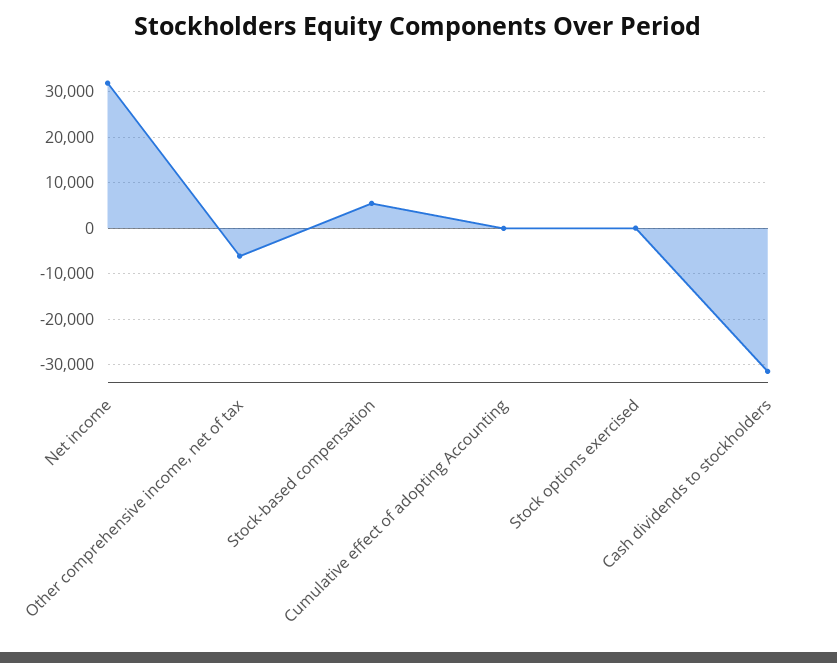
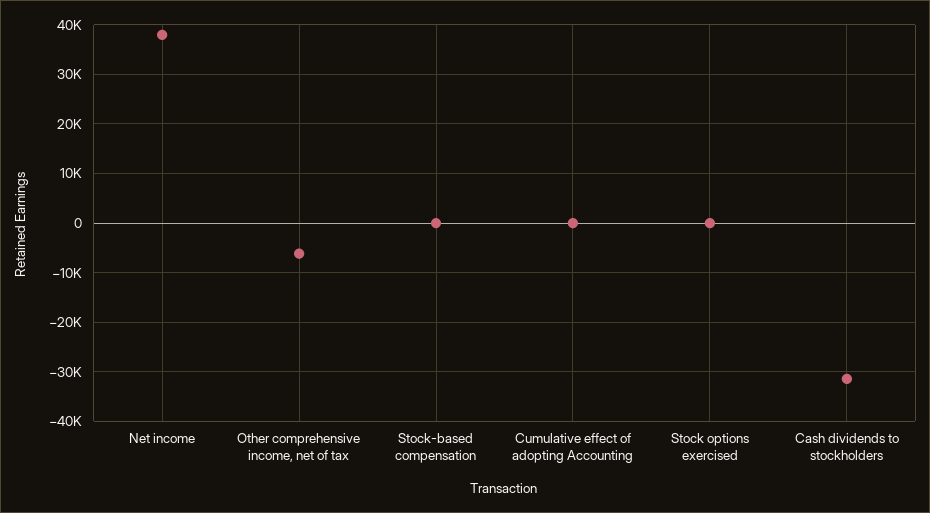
Net income: 32000 -> 38000
Stock-based compensation: 6000 -> 0

